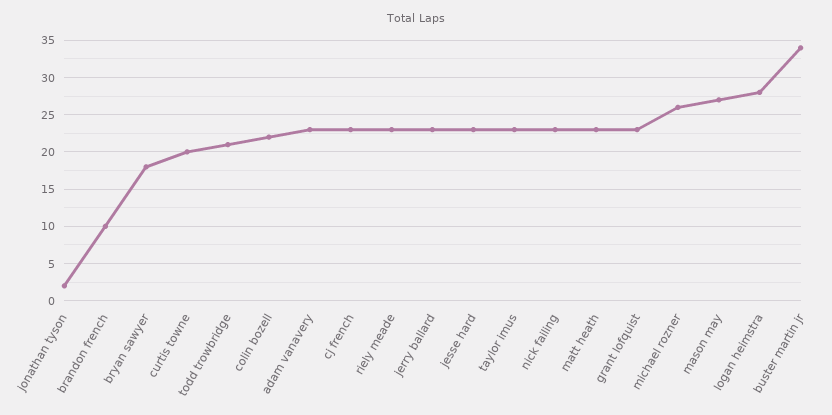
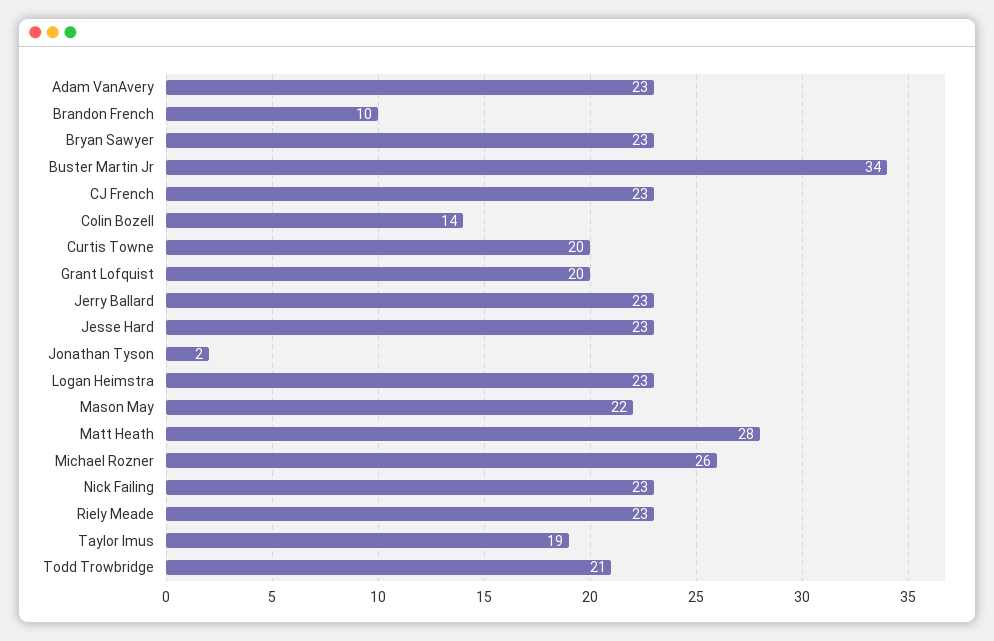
bryan sawyer: 18 -> 23
colin bozell: 22 -> 14
taylor imus: 23 -> 19
matt heath: 23 -> 28
grant lofquist: 23 -> 20
mason may: 27 -> 22
logan heimstra: 28 -> 23

